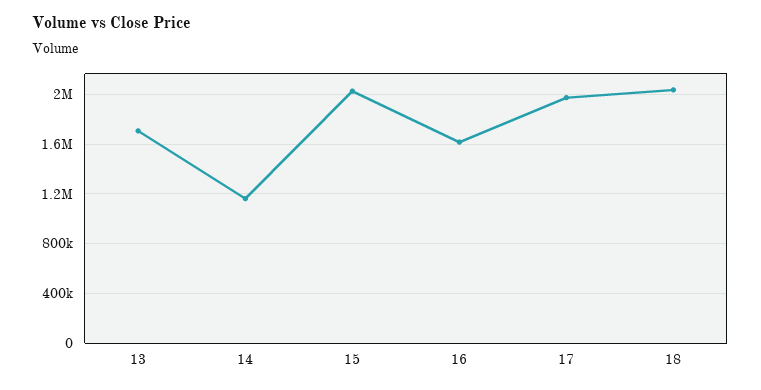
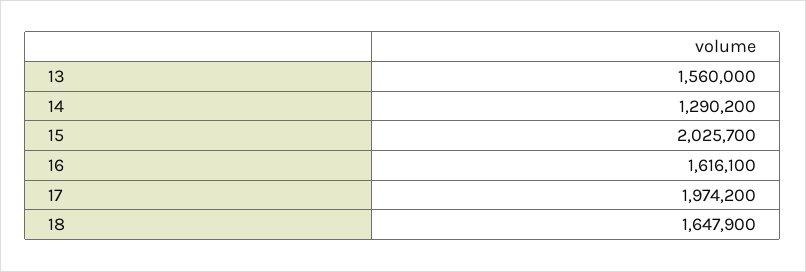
13: 1700000 -> 1560000
14: 1150000 -> 1290200
18: 2050000 -> 1647900

